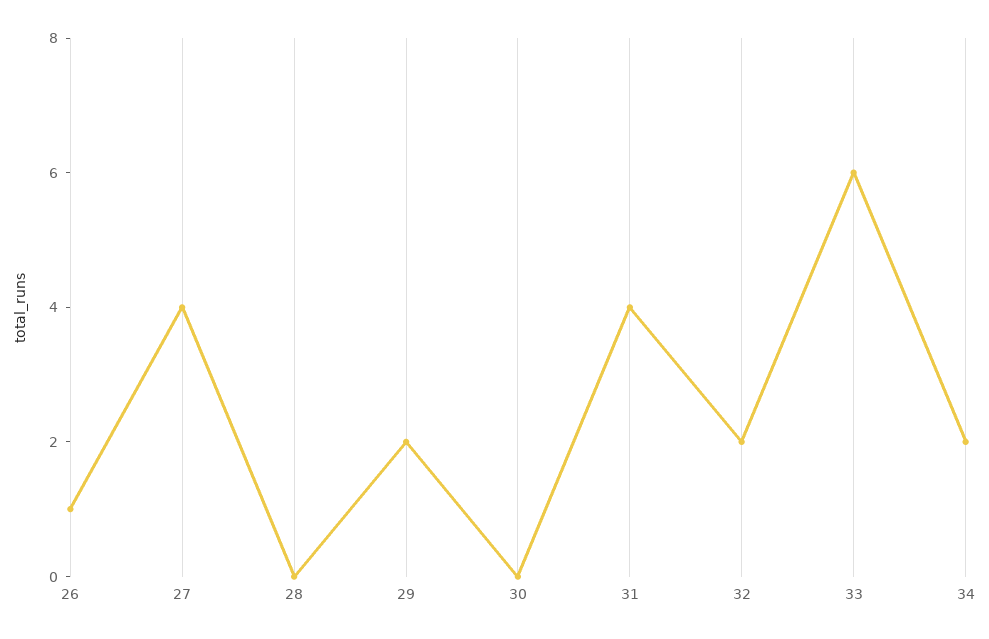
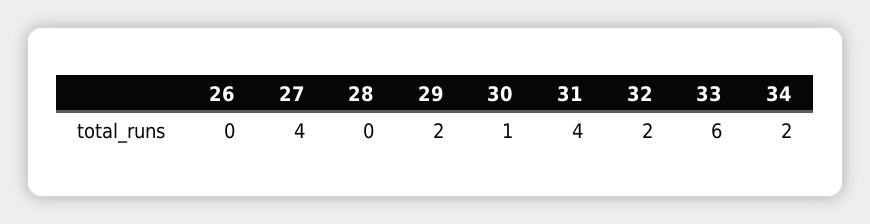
26: 1 -> 0
30: 0 -> 1

